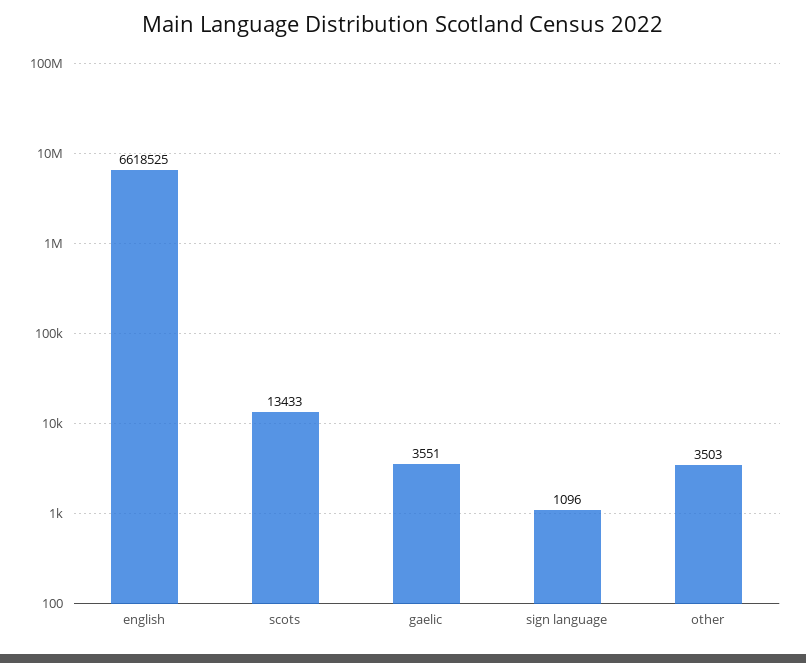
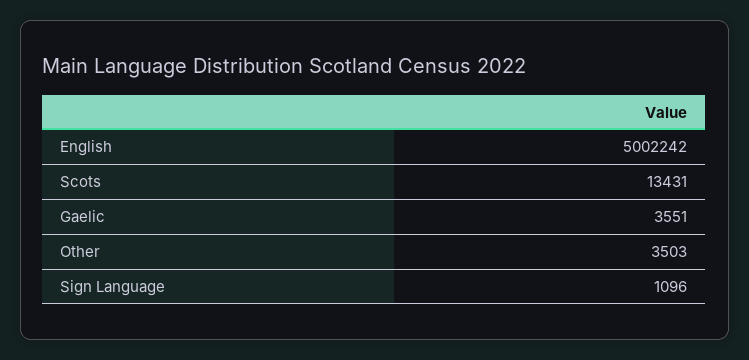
english: 6618525 -> 5002242
scots: 13433 -> 13431

